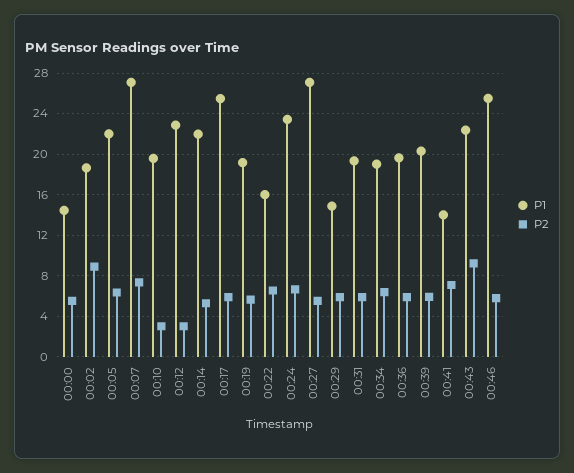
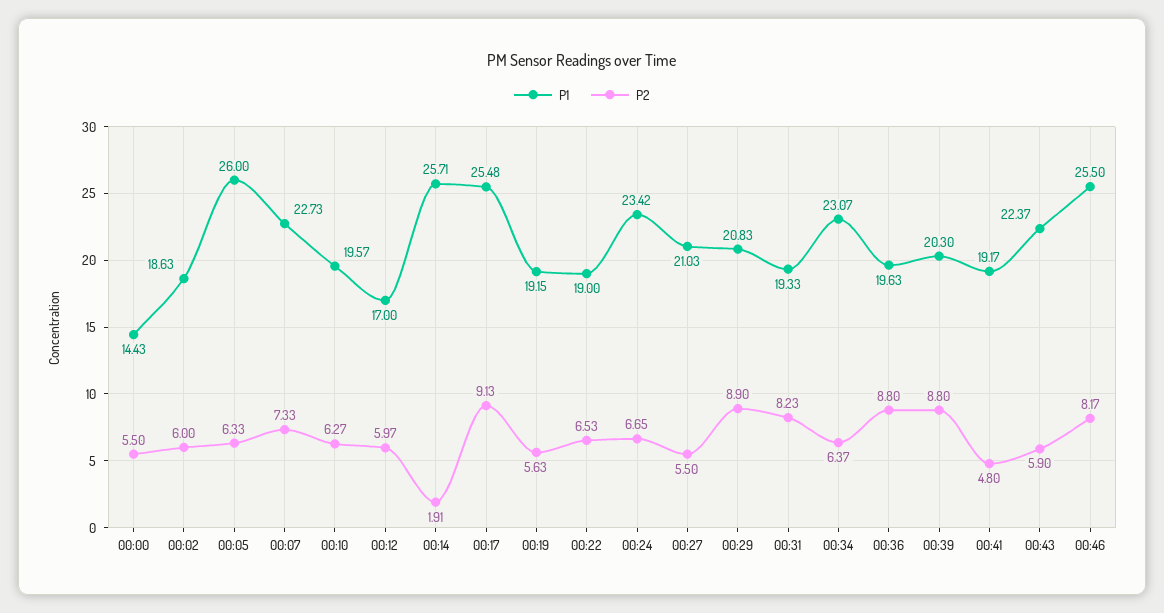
P2, 00:02: 9 -> 6
P1, 00:05: 22 -> 26
P1, 00:07: 27 -> 22.73
P2, 00:10: 3 -> 6.27
P1, 00:12: 23 -> 17
P2, 00:12: 3 -> 5.97
P1, 00:14: 22 -> 25.71
P2, 00:14: 5 -> 1.91
P2, 00:17: 6 -> 9.13
P1, 00:22: 16 -> 19
P1, 00:27: 27 -> 21.03
P1, 00:29: 15 -> 20.83
P2, 00:29: 6 -> 8.9
P2, 00:31: 6 -> 8.23
P1, 00:34: 19 -> 23.07
P2, 00:36: 6 -> 8.8
P2, 00:39: 6 -> 8.8
P1, 00:41: 14 -> 19.17
P2, 00:41: 7 -> 4.8
P2, 00:43: 9 -> 5.9
P2, 00:46: 6 -> 8.17

